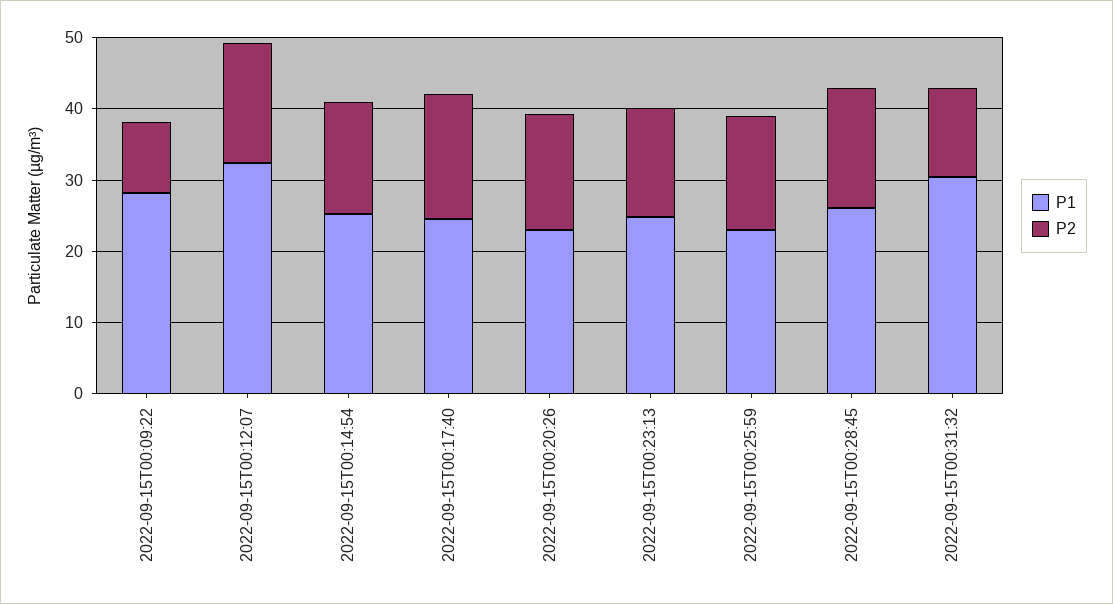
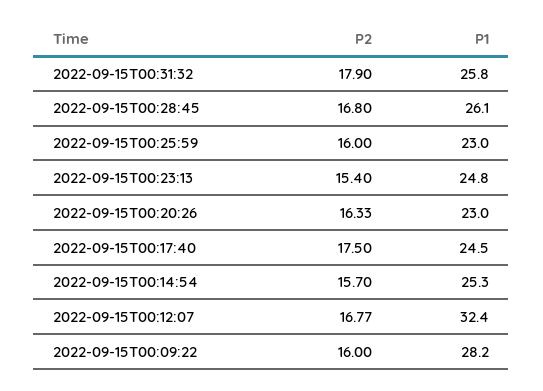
P2, 2022-09-15T00:09:22: 10 -> 16
P1, 2022-09-15T00:31:32: 30 -> 25.8
P2, 2022-09-15T00:31:32: 12 -> 17.9

